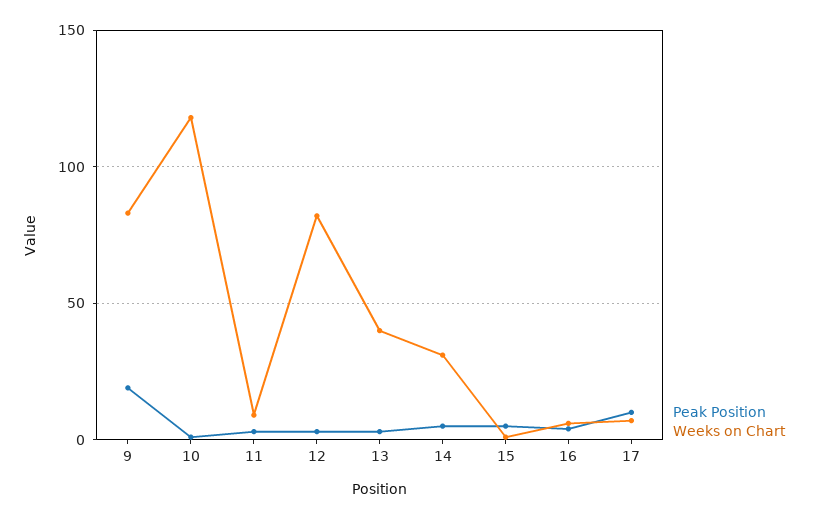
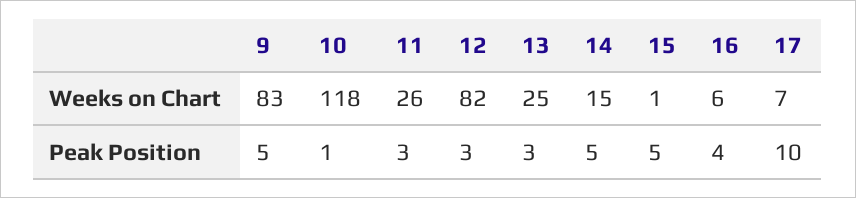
Peak Position, 9: 20 -> 5
Weeks on Chart, 11: 10 -> 26
Weeks on Chart, 13: 40 -> 25
Weeks on Chart, 14: 30 -> 15

